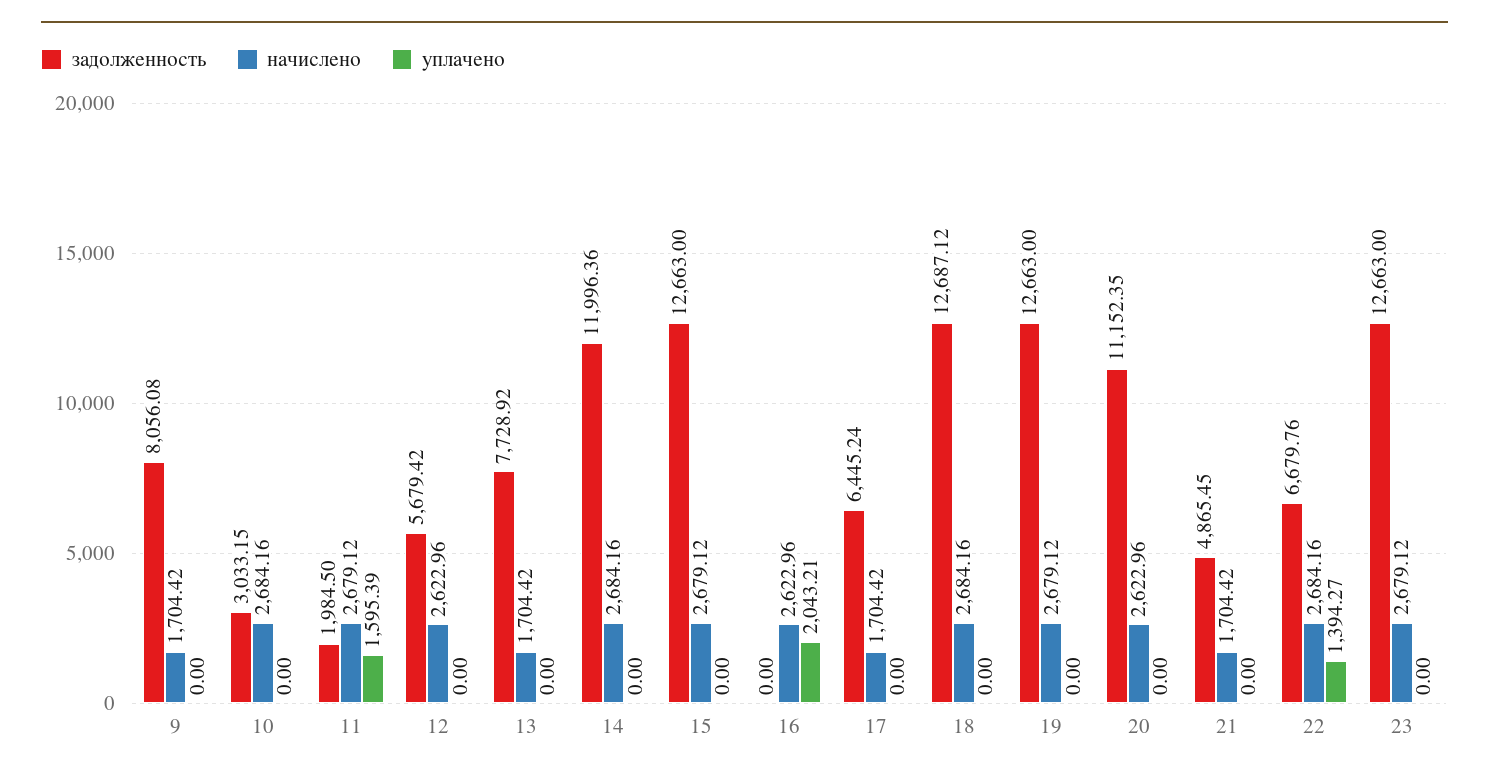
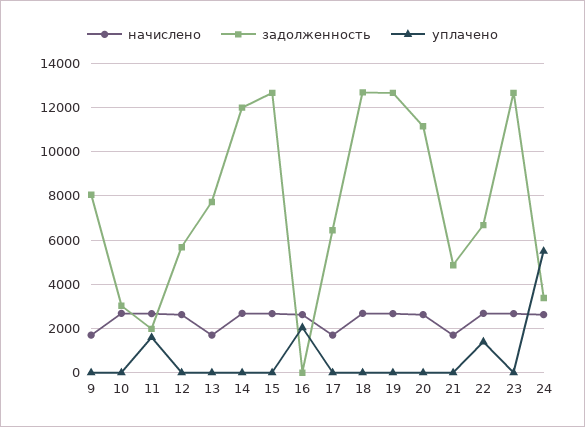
начислено, 24: none -> 2500
задолженность, 24: none -> 3500
уплачено, 24: none -> 5500

